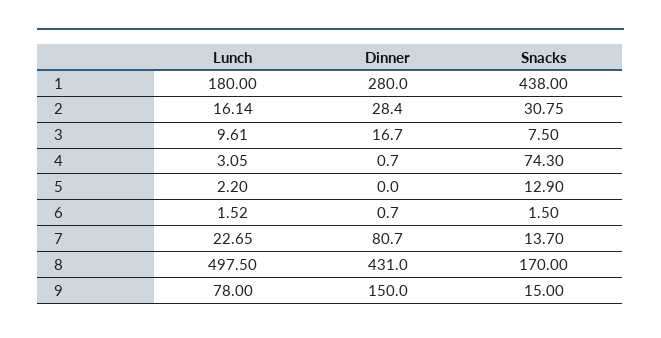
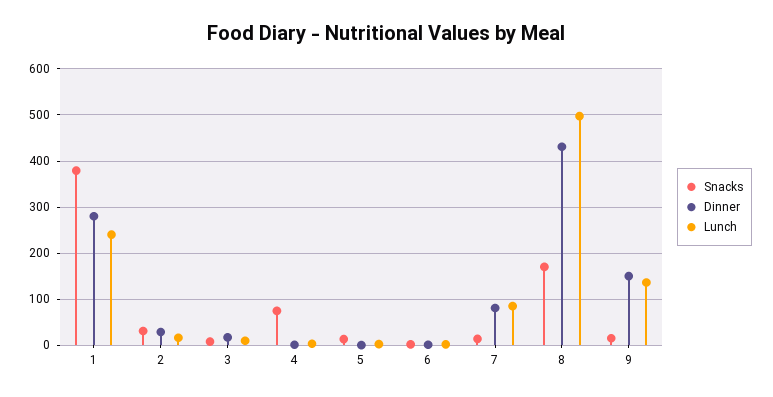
Lunch, 1: 180 -> 240
Snacks, 1: 438 -> 380
Lunch, 7: 22.65 -> 80
Lunch, 9: 78 -> 140

